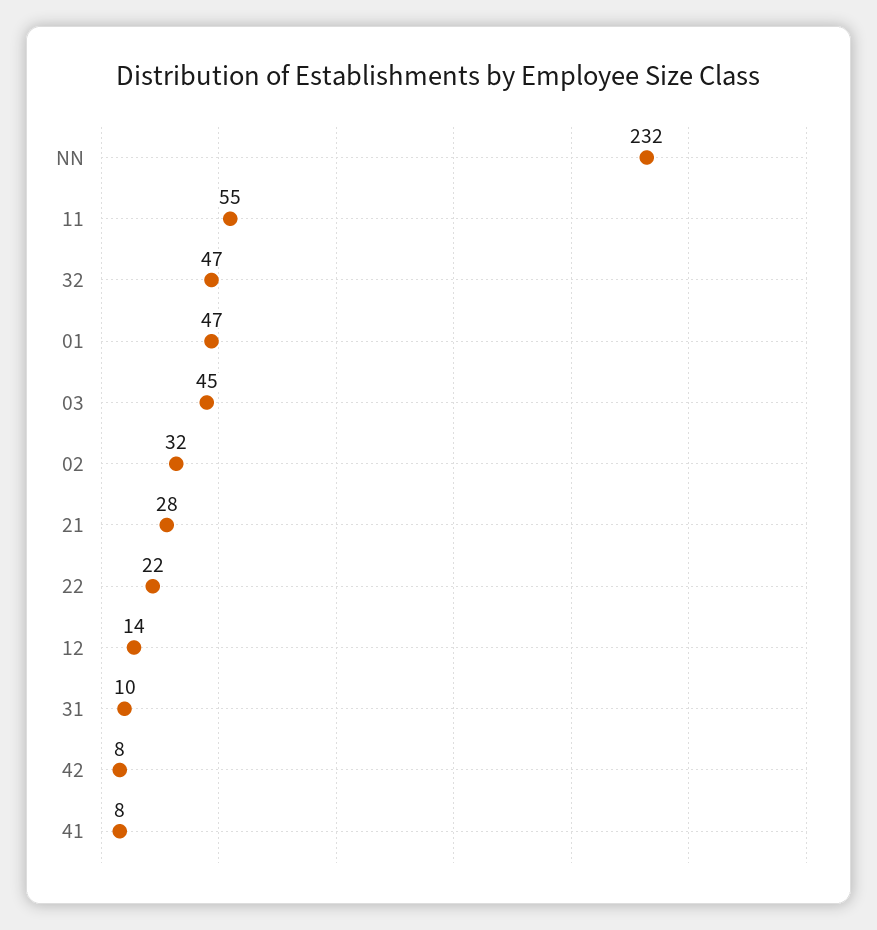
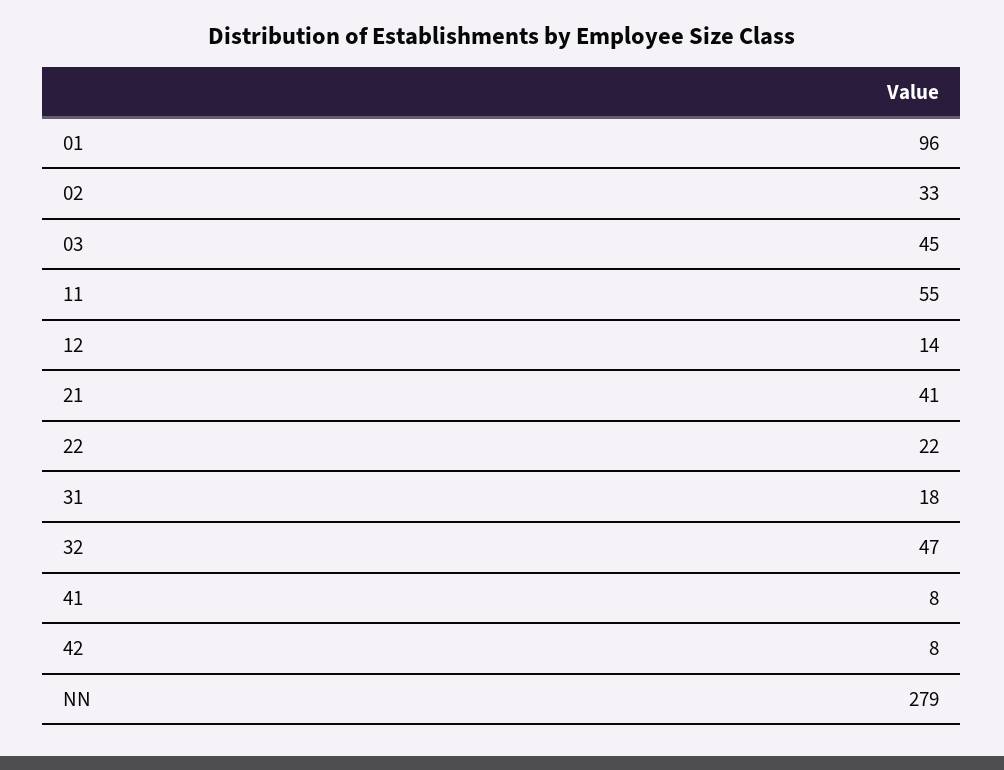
NN: 232 -> 279
01: 47 -> 96
02: 32 -> 33
21: 28 -> 41
31: 10 -> 18

